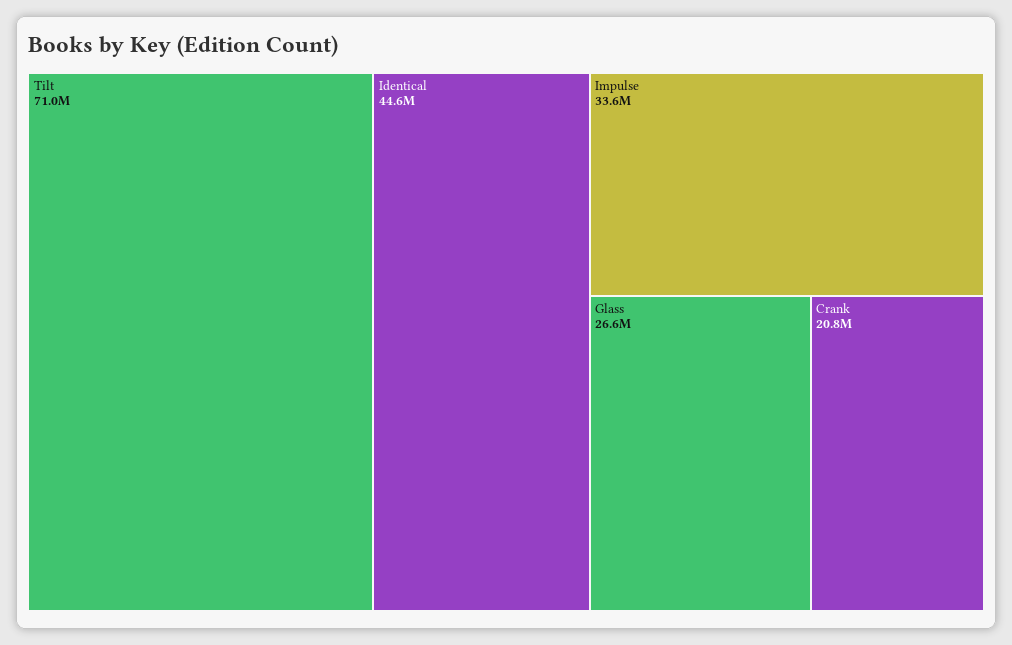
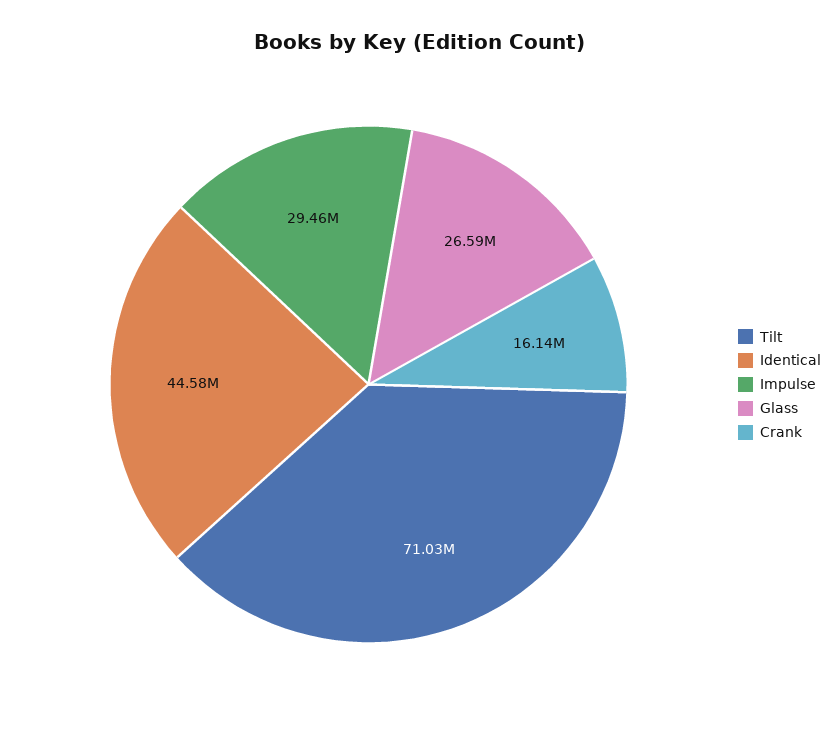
Impulse: 33600000 -> 29460000
Crank: 20800000 -> 16140000

